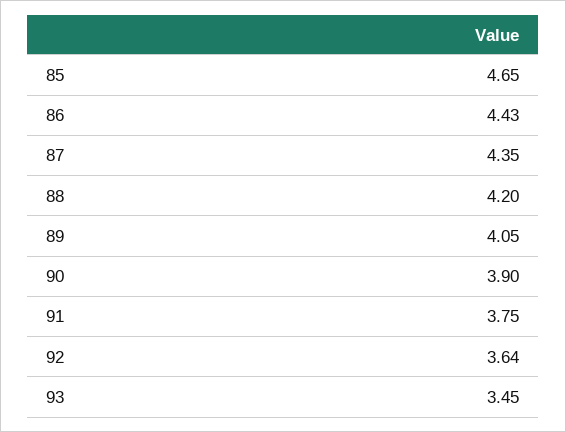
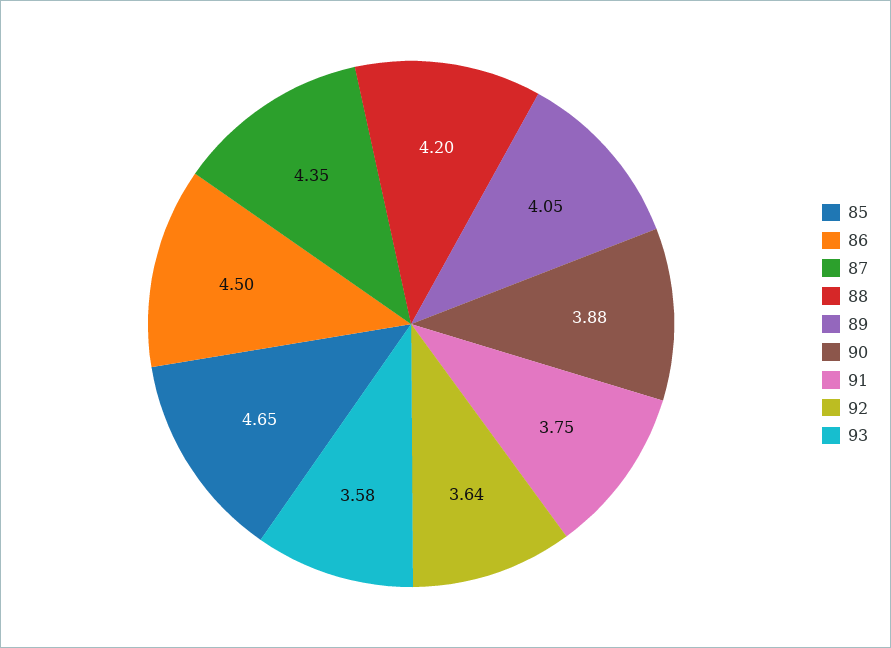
86: 4.43 -> 4.5
90: 3.9 -> 3.88
93: 3.45 -> 3.58

